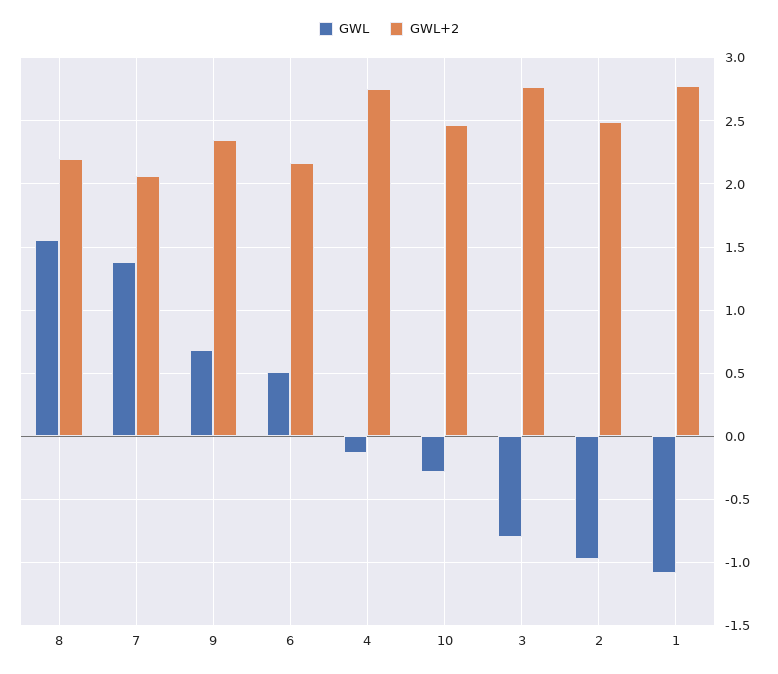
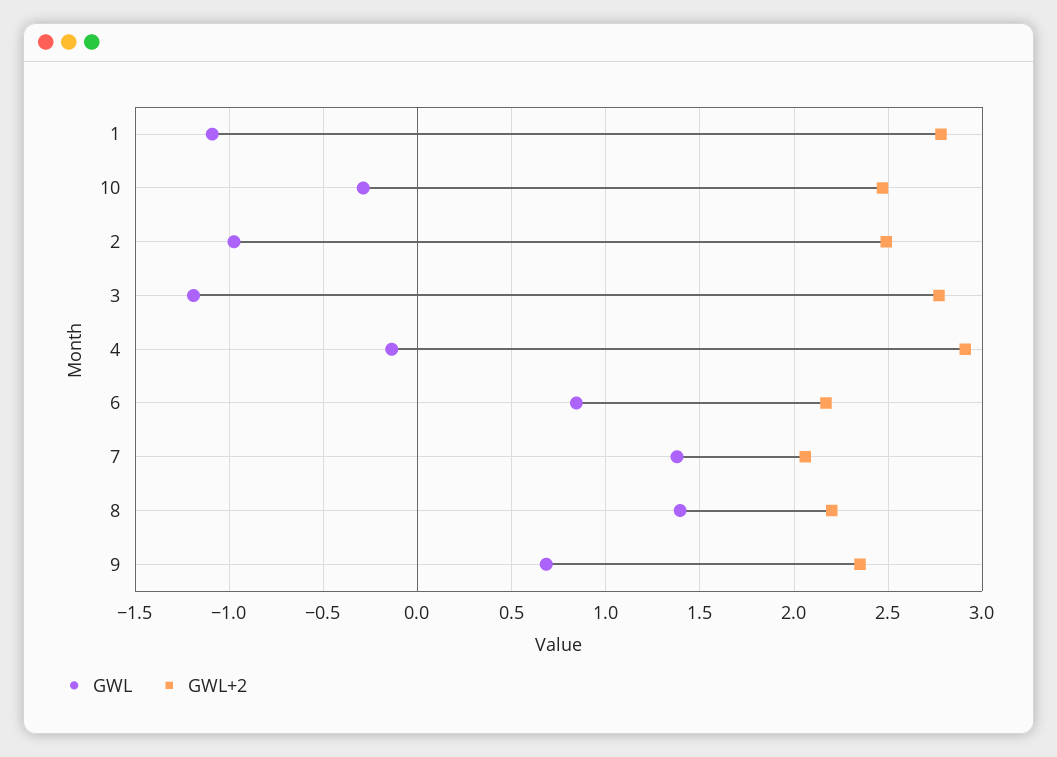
GWL, 8: 1.55 -> 1.4
GWL, 6: 0.5 -> 0.85
GWL+2, 4: 2.75 -> 2.9
GWL, 3: -0.8 -> -1.2

